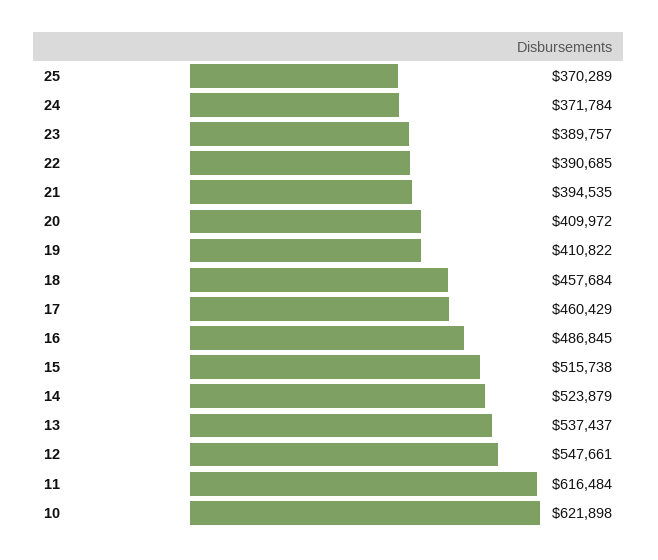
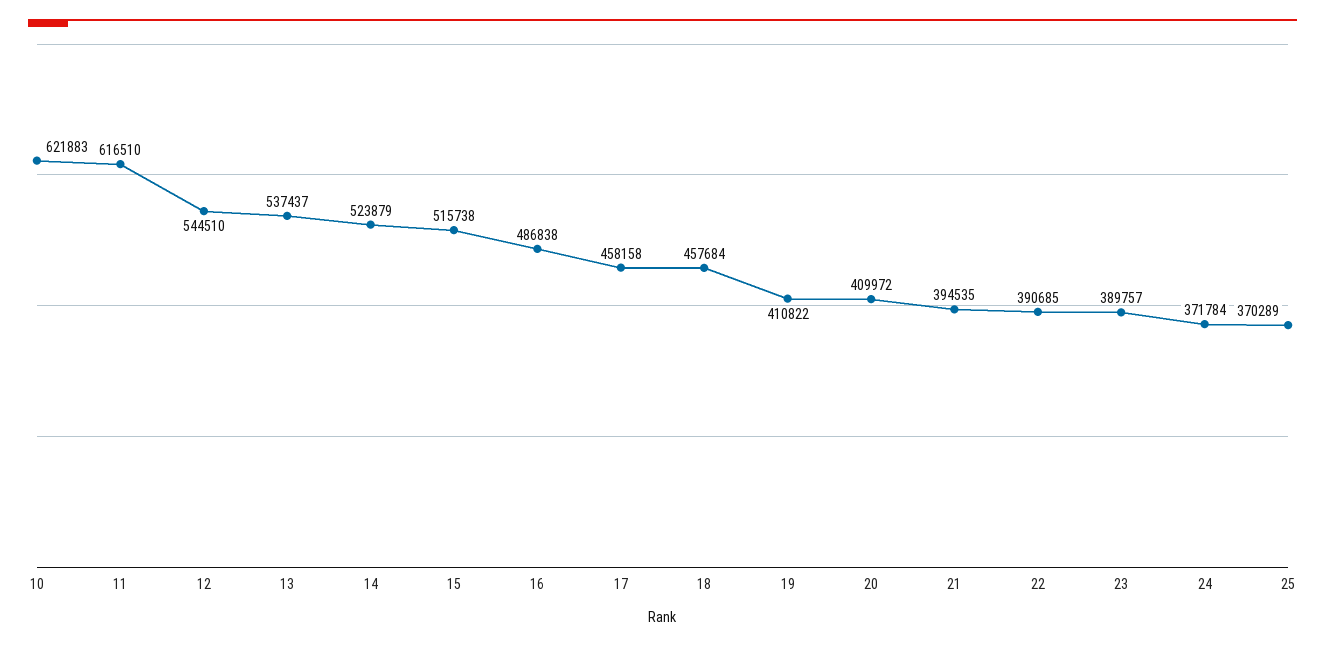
17: 460429 -> 458158
16: 486845 -> 486838
12: 547661 -> 544510
11: 616484 -> 616510
10: 621898 -> 621883

